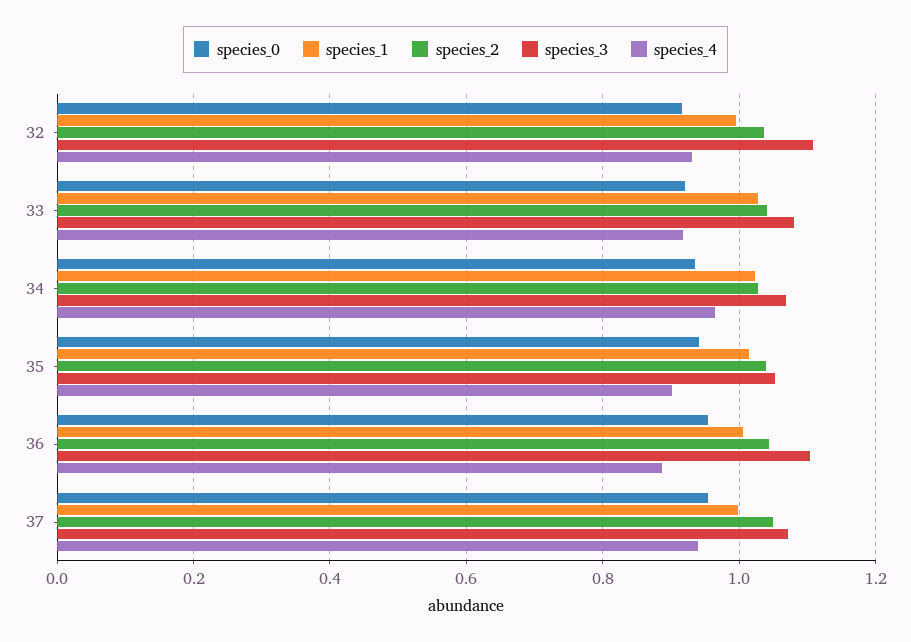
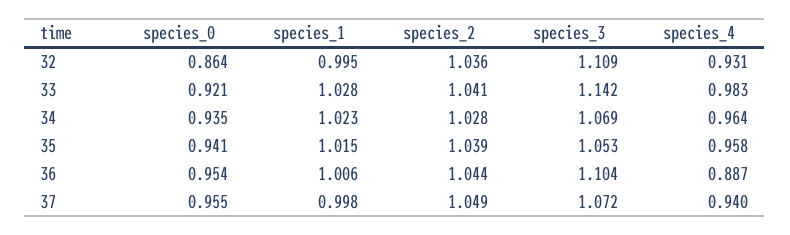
species_0, 32: 0.92 -> 0.864
species_3, 33: 1.08 -> 1.142
species_4, 33: 0.92 -> 0.983
species_4, 35: 0.9 -> 0.958

